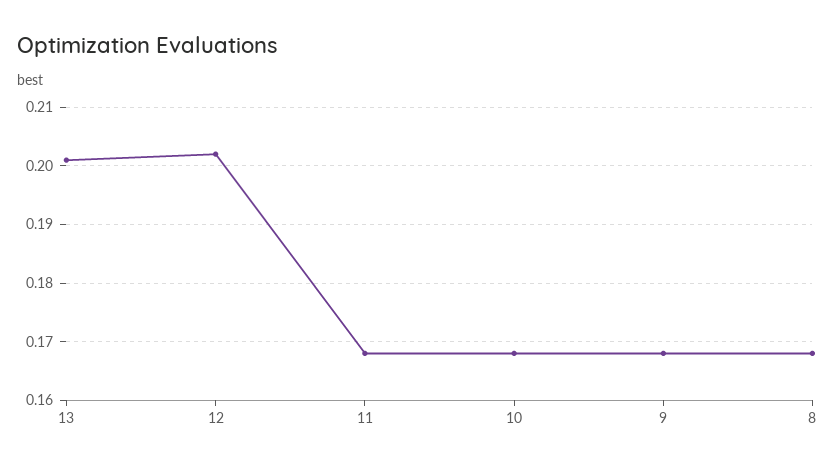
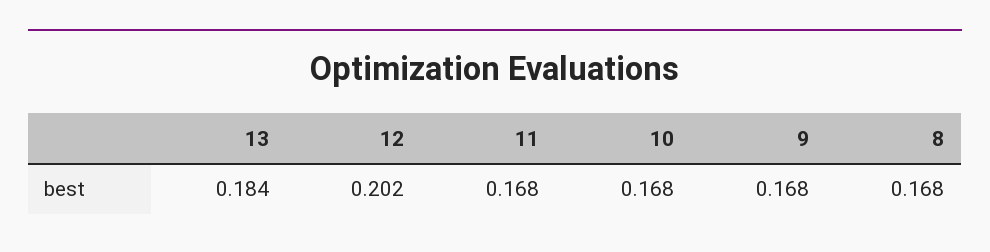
13: 0.2 -> 0.184

